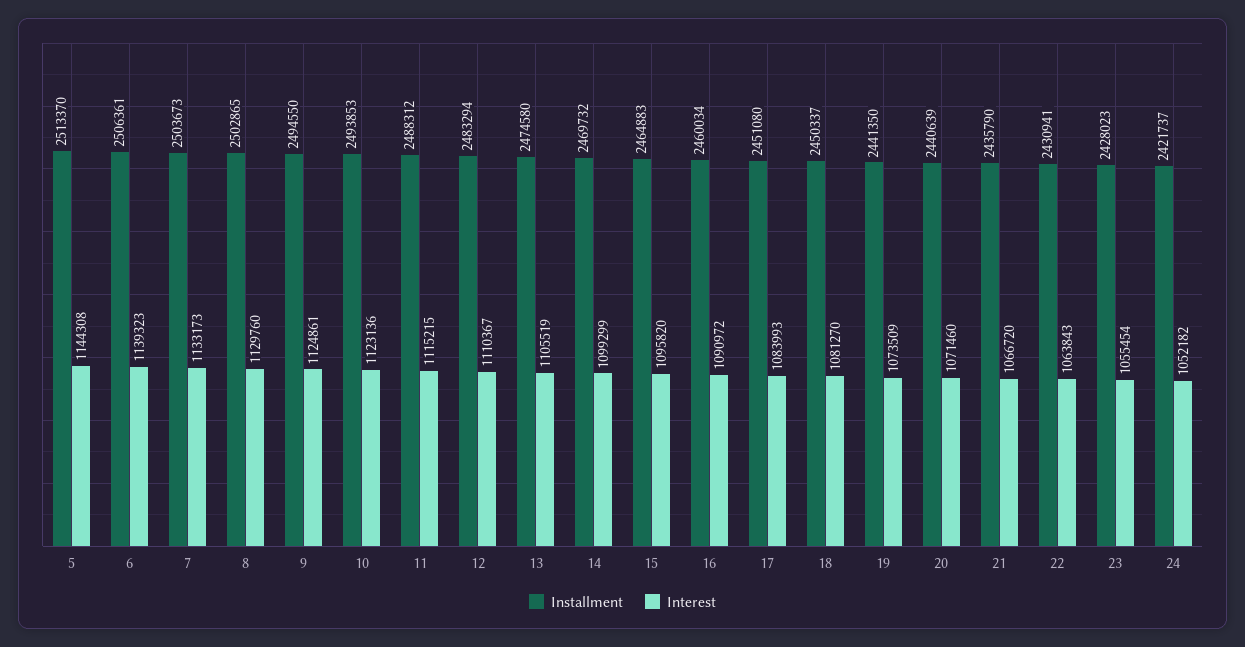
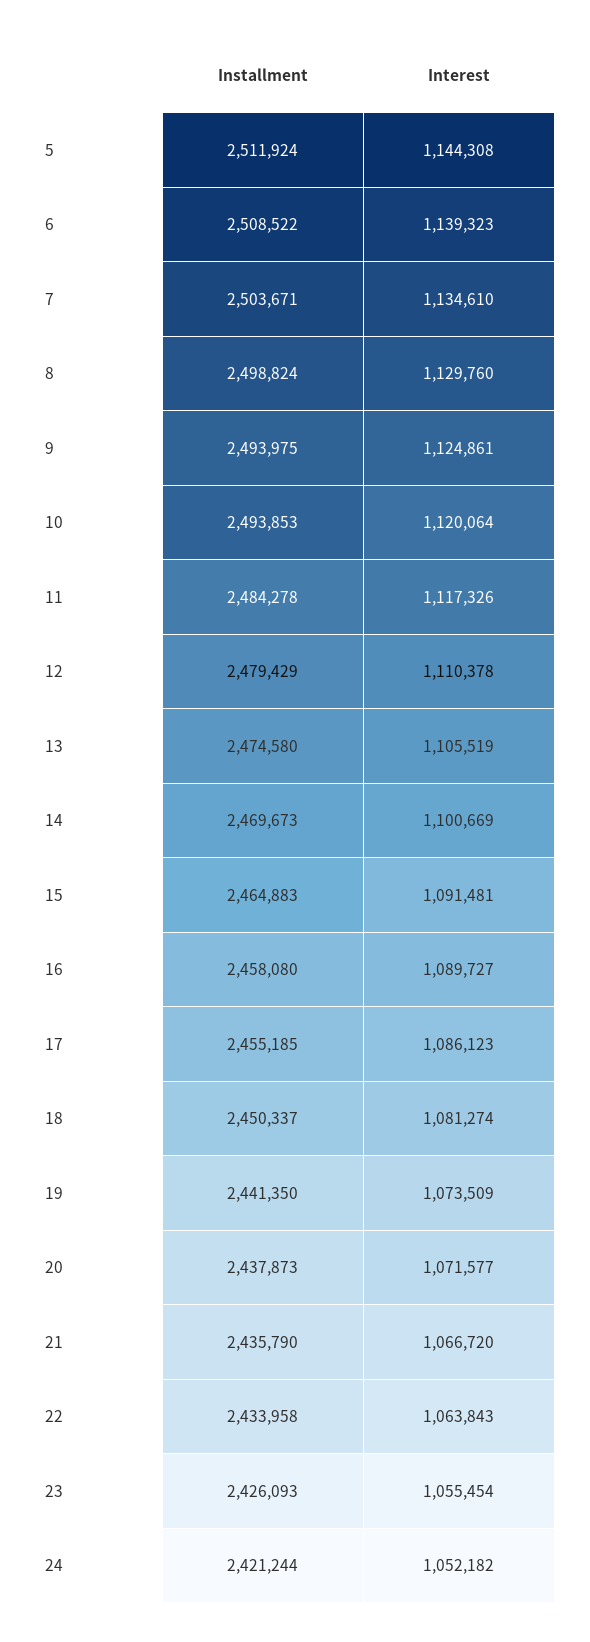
Installment, 5: 2513370 -> 2511924
Installment, 6: 2506361 -> 2508522
Installment, 7: 2503673 -> 2503671
Interest, 7: 1133173 -> 1134610
Installment, 8: 2502865 -> 2498824
Installment, 9: 2494550 -> 2493975
Interest, 10: 1123136 -> 1120064
Installment, 11: 2488312 -> 2484278
Interest, 11: 1115215 -> 1117326
Installment, 12: 2483294 -> 2479429
Interest, 12: 1110367 -> 1110378
Installment, 14: 2469732 -> 2469673
Interest, 14: 1099299 -> 1100669
Interest, 15: 1095820 -> 1091481
Installment, 16: 2460034 -> 2458080
Interest, 16: 1090972 -> 1089727
Installment, 17: 2451080 -> 2455185
Interest, 17: 1083993 -> 1086123
Interest, 18: 1081270 -> 1081274
Installment, 20: 2440639 -> 2437873
Interest, 20: 1071460 -> 1071577
Installment, 22: 2430941 -> 2433958
Installment, 23: 2428023 -> 2426093
Installment, 24: 2421737 -> 2421244

